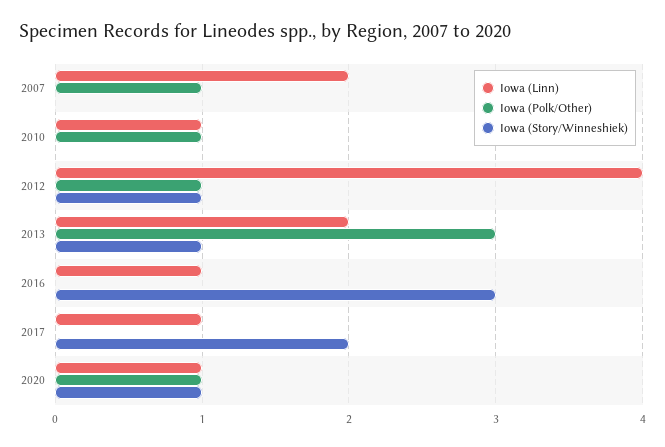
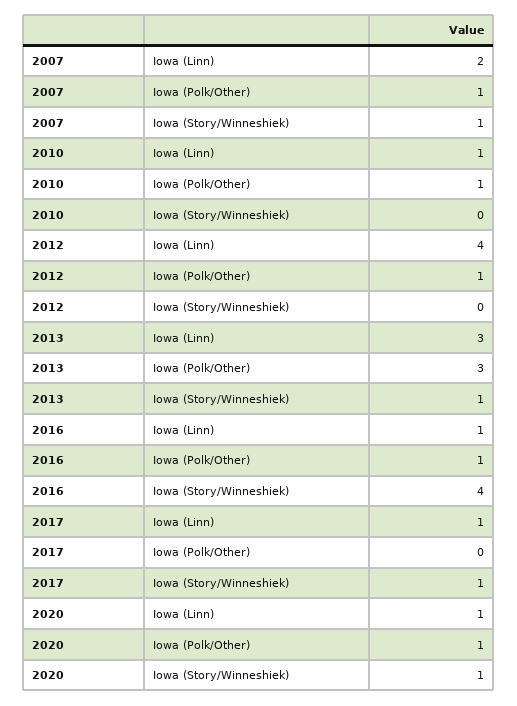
Iowa (Story/Winneshiek), 2007: 0 -> 1
Iowa (Story/Winneshiek), 2012: 1 -> 0
Iowa (Linn), 2013: 2 -> 3
Iowa (Polk/Other), 2016: 0 -> 1
Iowa (Story/Winneshiek), 2016: 3 -> 4
Iowa (Story/Winneshiek), 2017: 2 -> 1

